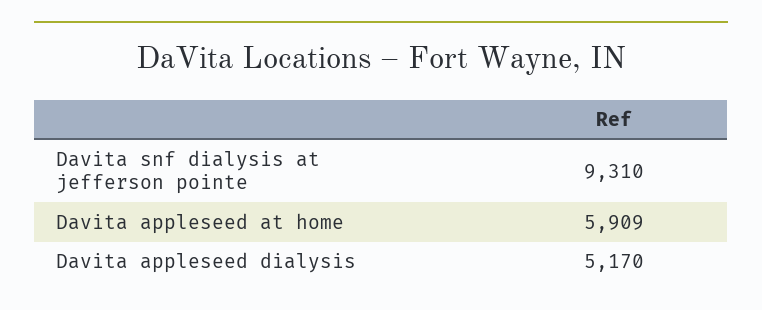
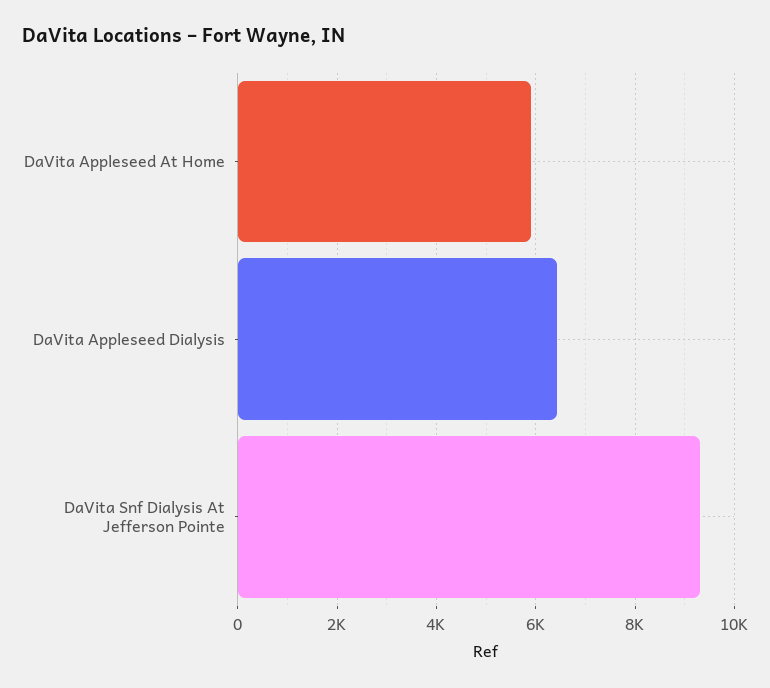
Davita appleseed dialysis: 5170 -> 6400

